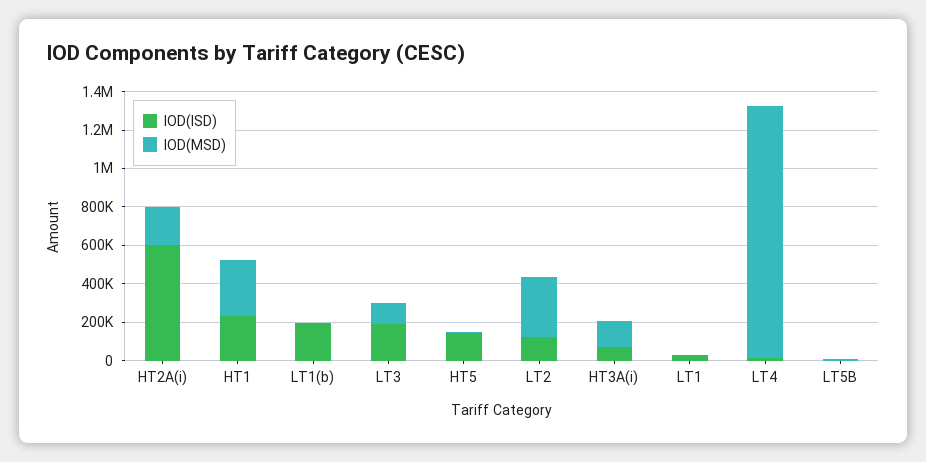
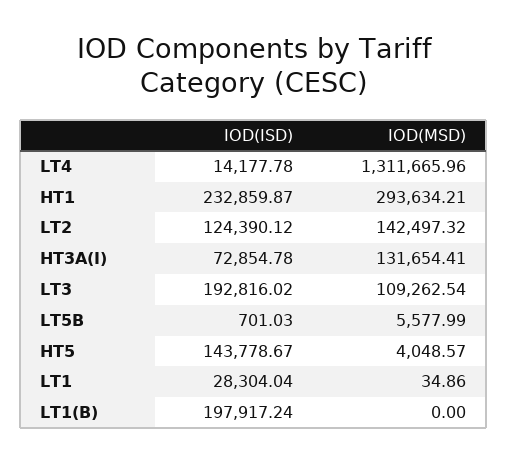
IOD(ISD), HT2A(i): 600000 -> none
IOD(MSD), HT2A(i): 200000 -> none
IOD(MSD), LT2: 300000 -> 142497.32

